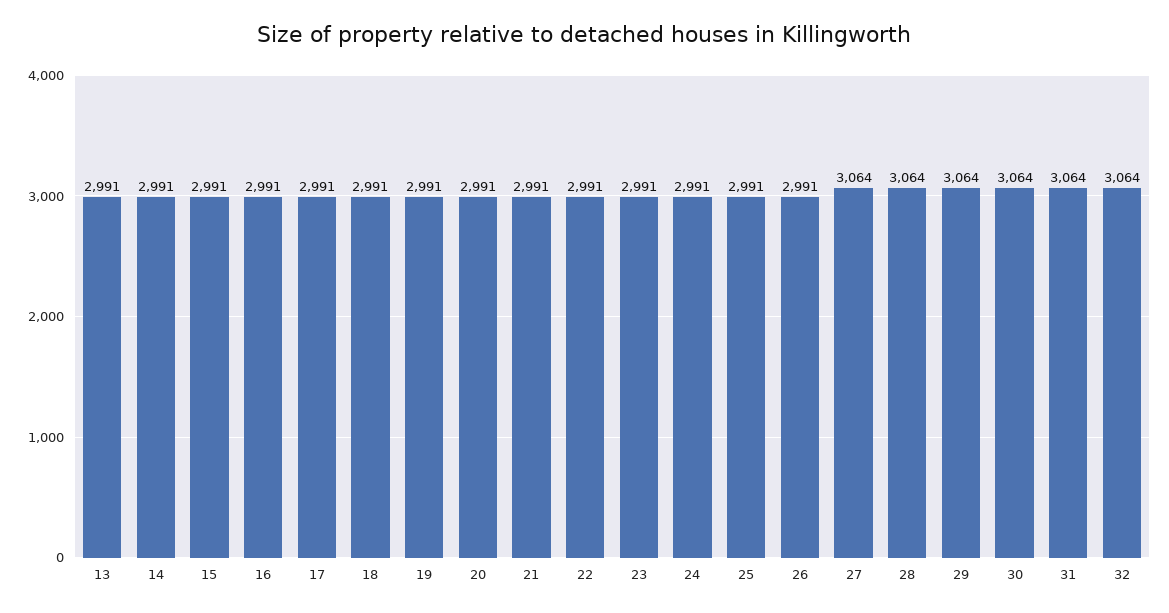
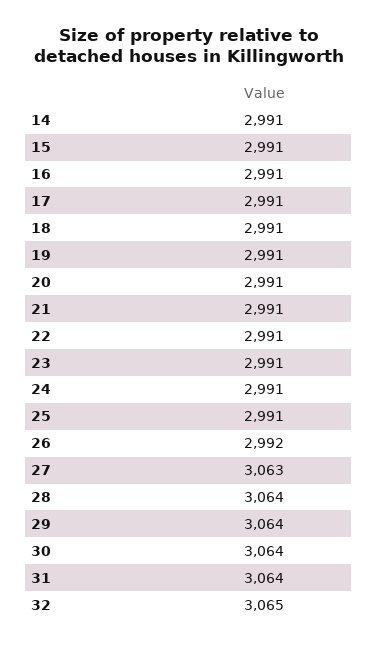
13: 2991 -> none
26: 2991 -> 2992
27: 3064 -> 3063
32: 3064 -> 3065

